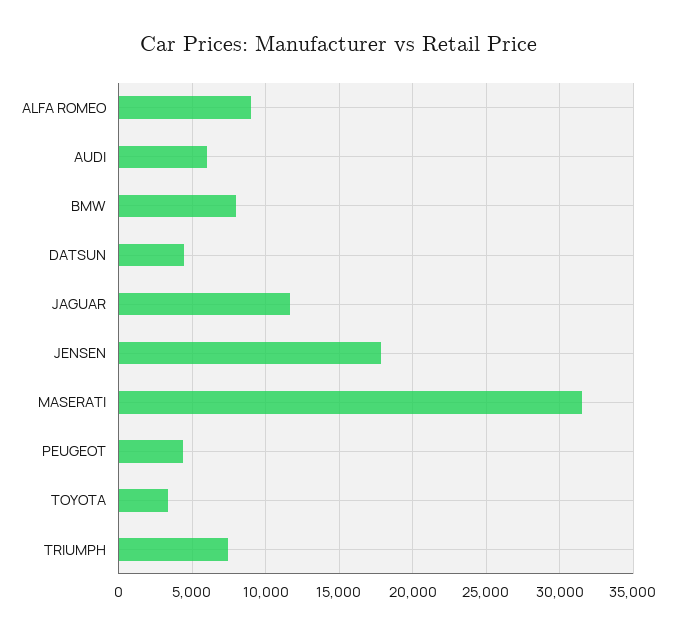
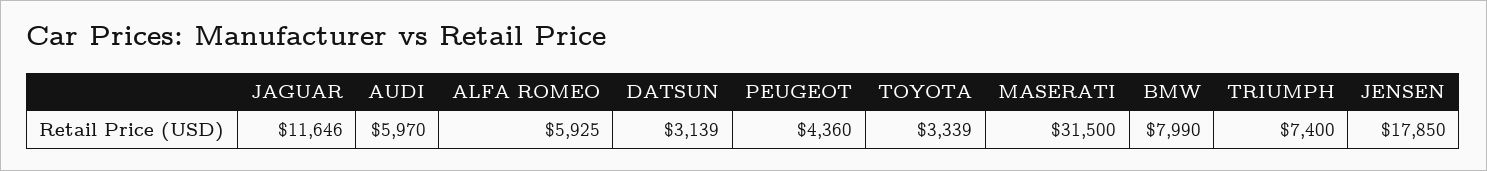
ALFA ROMEO: 9000 -> 5925
DATSUN: 4500 -> 3139

